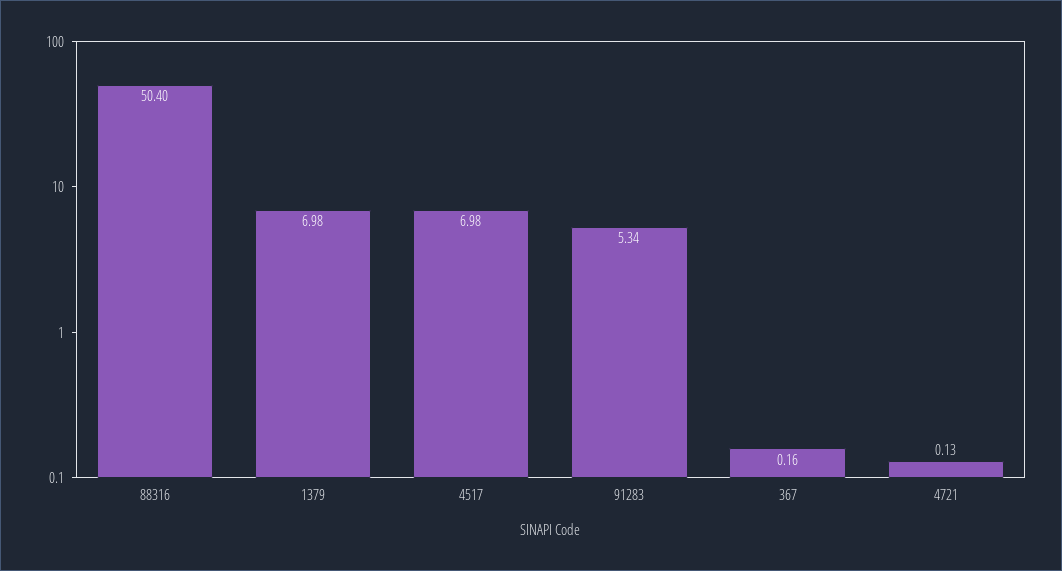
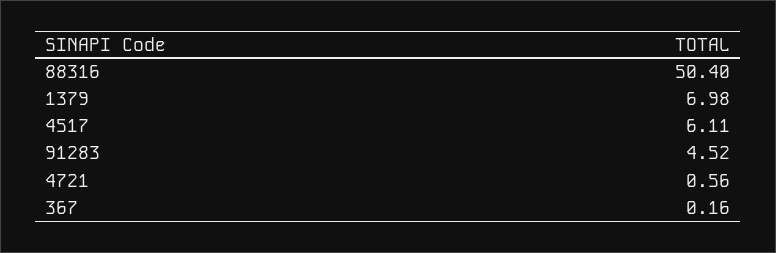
4517: 6.98 -> 6.11
91283: 5.34 -> 4.52
4721: 0.13 -> 0.56

